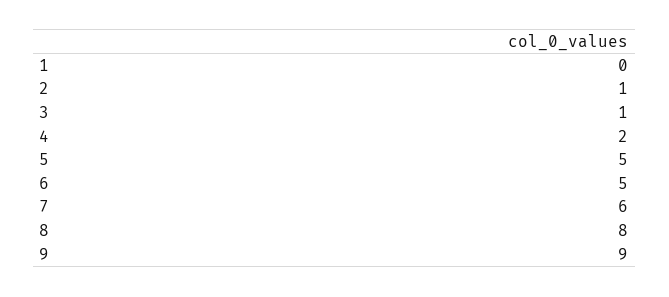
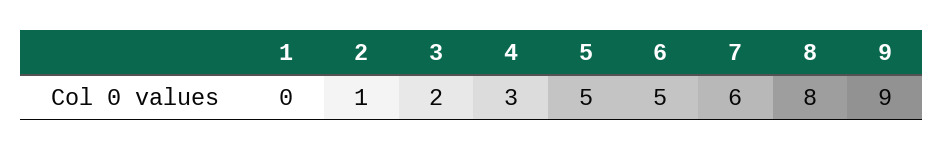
3: 1 -> 2
4: 2 -> 3

